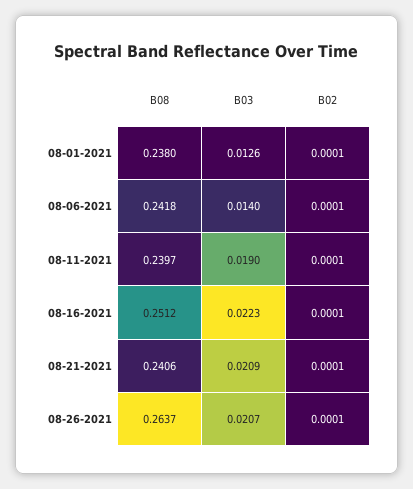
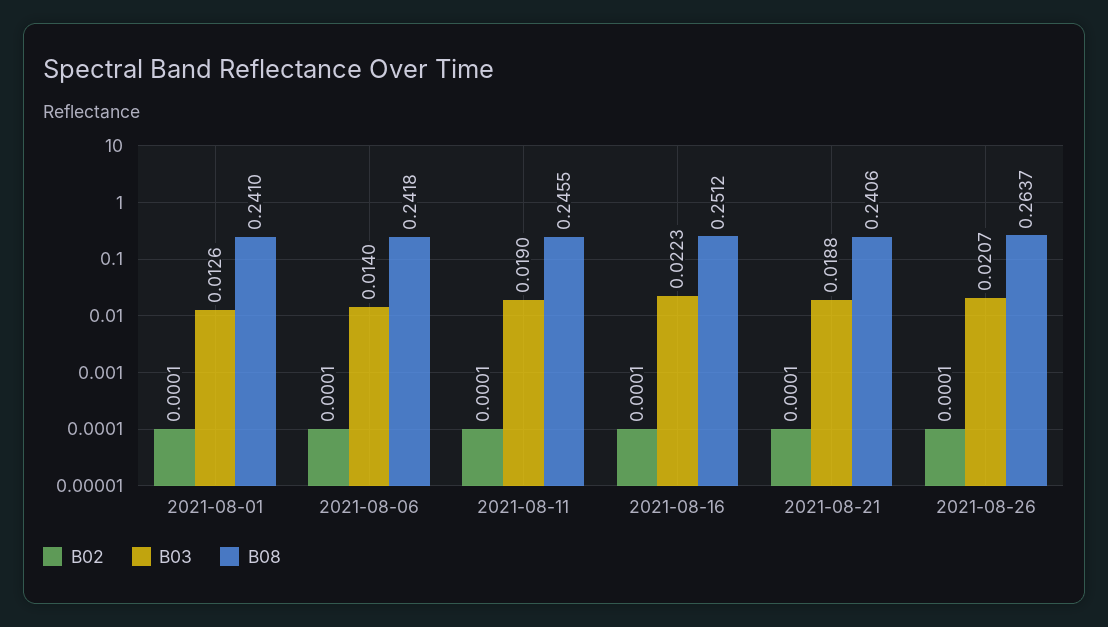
B08, 08-01-2021: 0.238 -> 0.241
B08, 08-11-2021: 0.2397 -> 0.2455
B03, 08-21-2021: 0.0209 -> 0.0188

